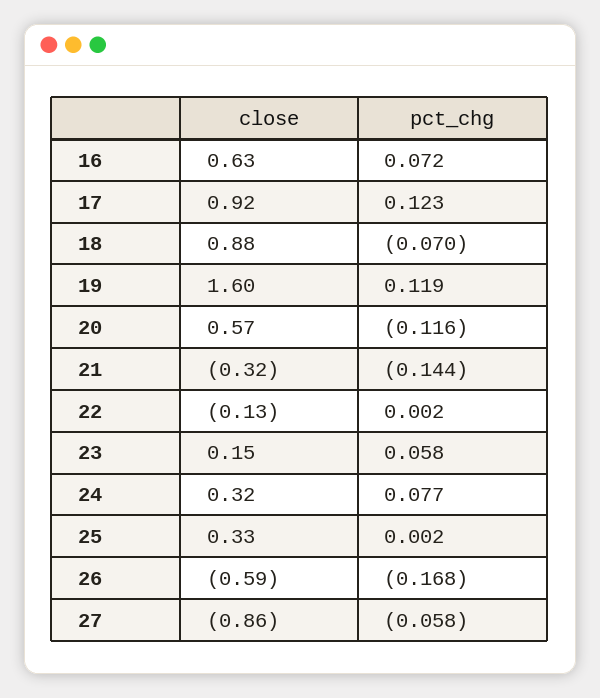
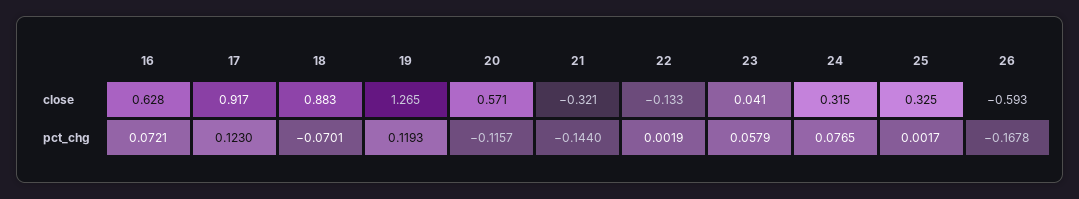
close, 19: 1.6 -> 1.265
close, 23: 0.15 -> 0.041
close, 27: -0.86 -> none
pct_chg, 27: -0.058 -> none

